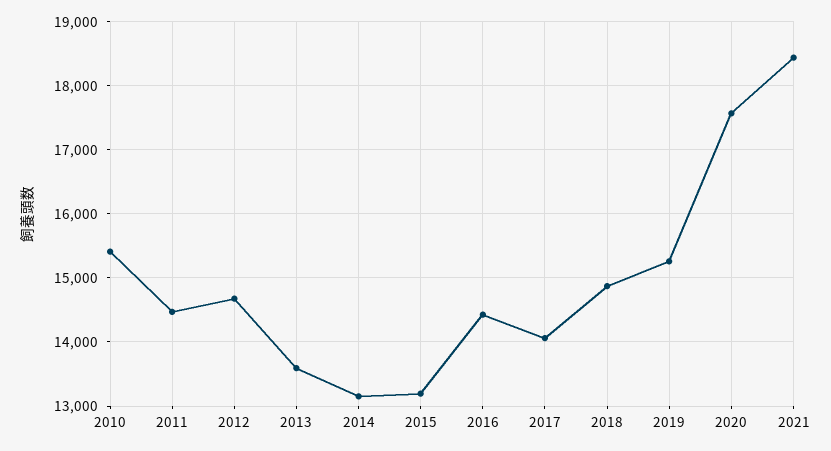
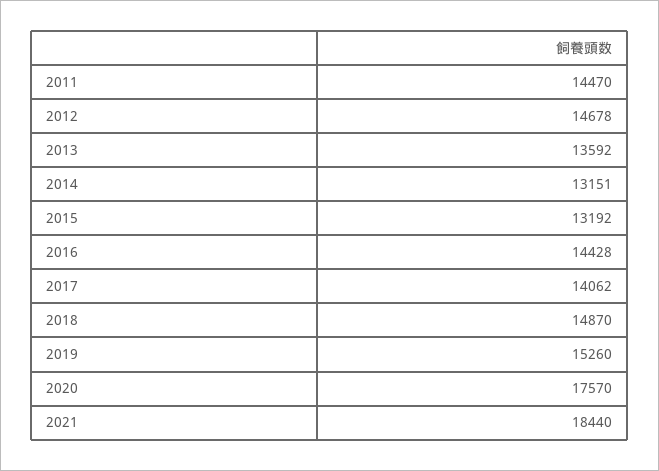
2010: 15400 -> none

